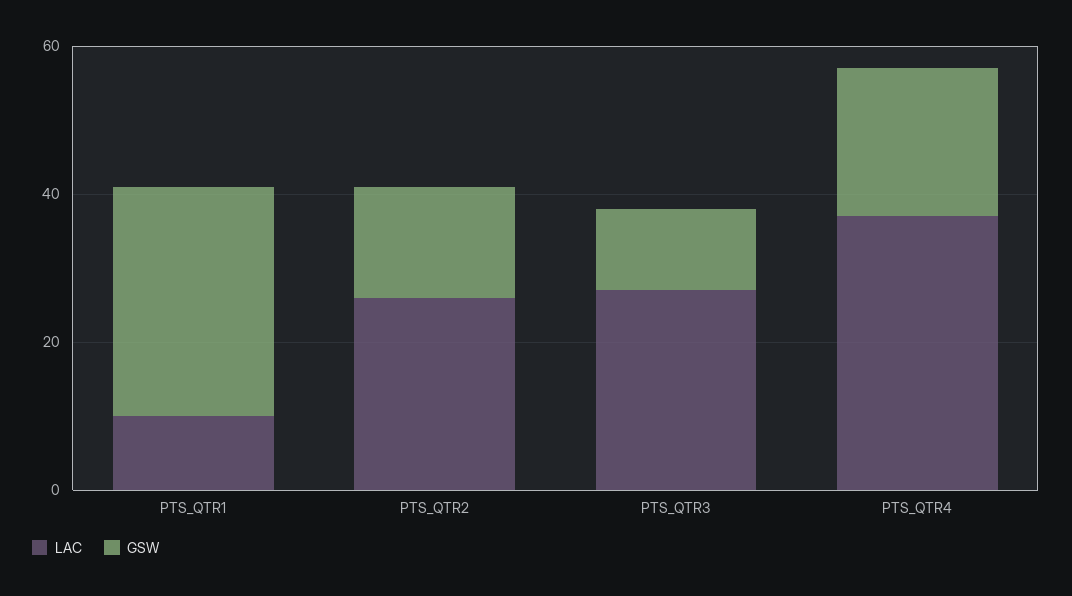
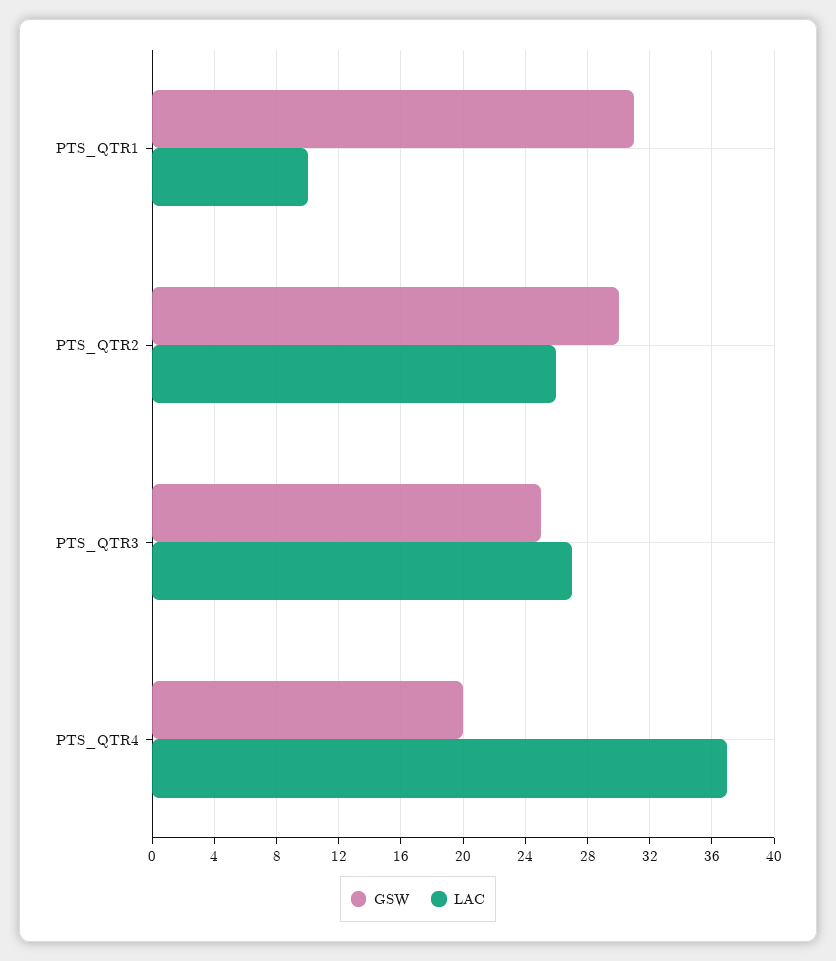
GSW, PTS_QTR2: 15 -> 30
GSW, PTS_QTR3: 10 -> 25

